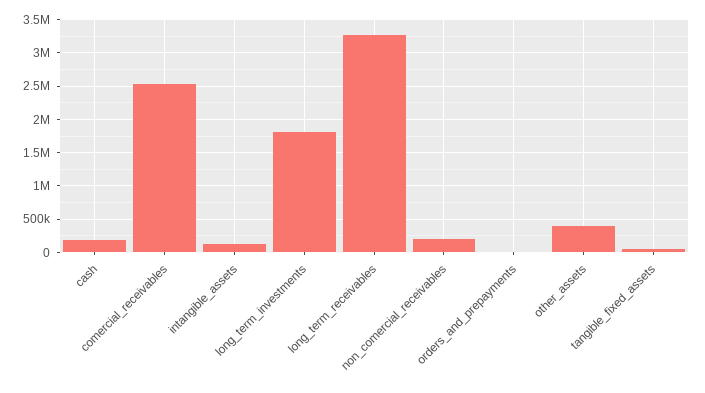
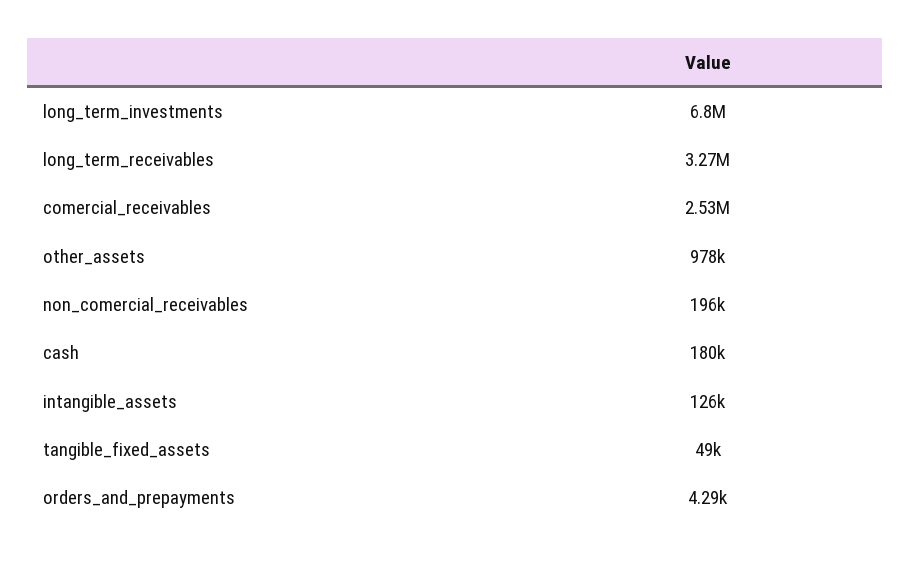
long_term_investments: 1800000 -> 6800000
other_assets: 400000 -> 978000

